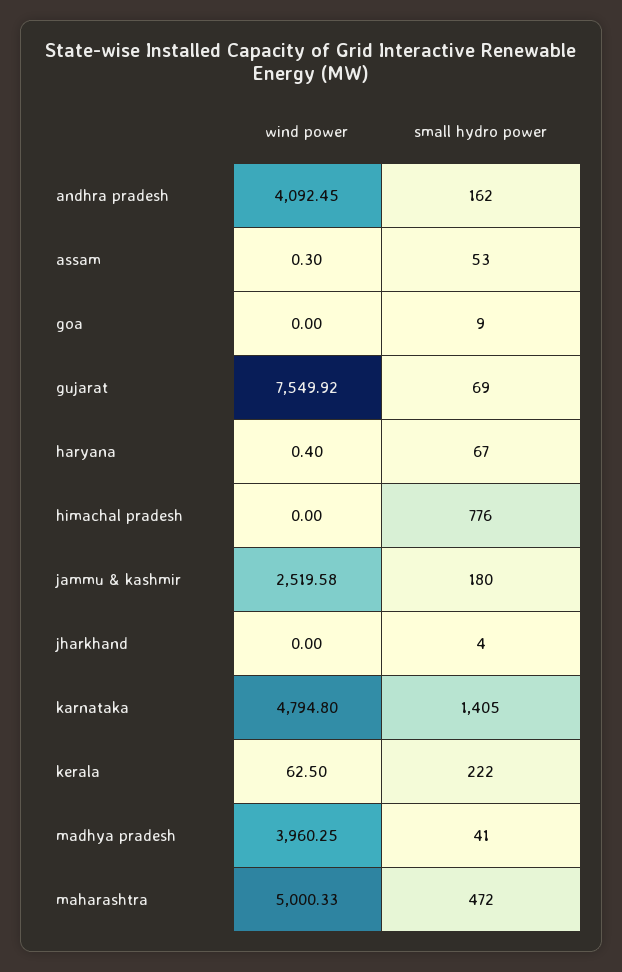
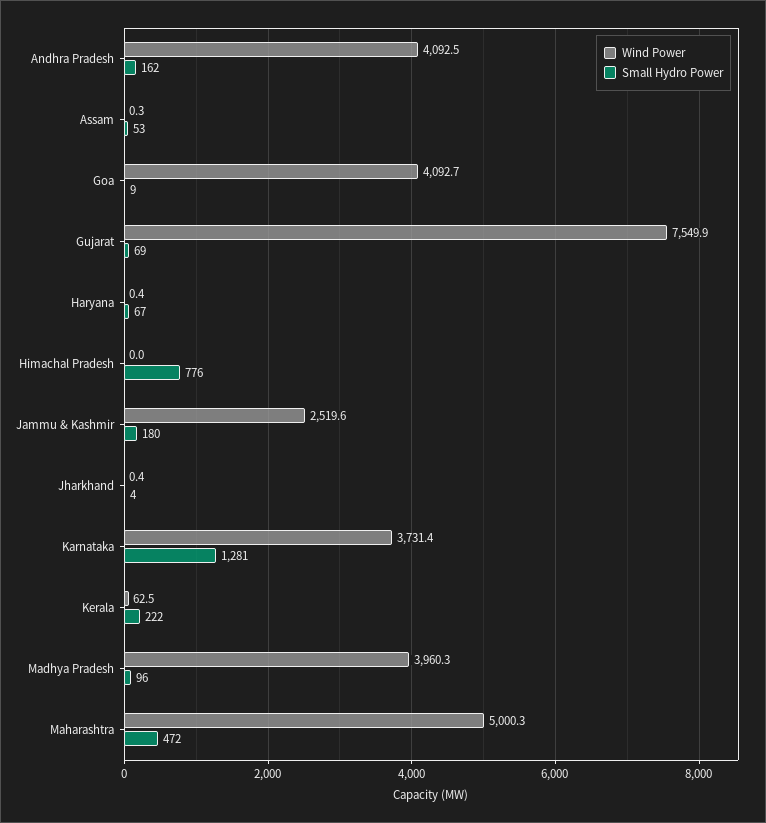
wind power, goa: 0 -> 4092.7
wind power, jharkhand: 0 -> 0.4
wind power, karnataka: 4794.8 -> 3731.4
small hydro power, karnataka: 1405 -> 1281
small hydro power, madhya pradesh: 41 -> 96

